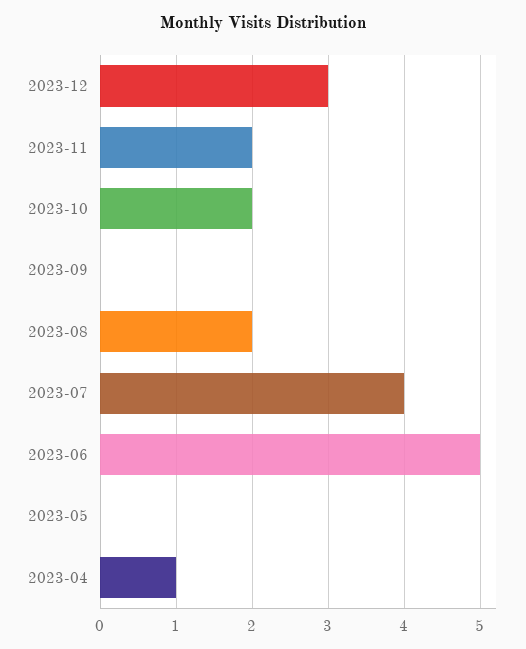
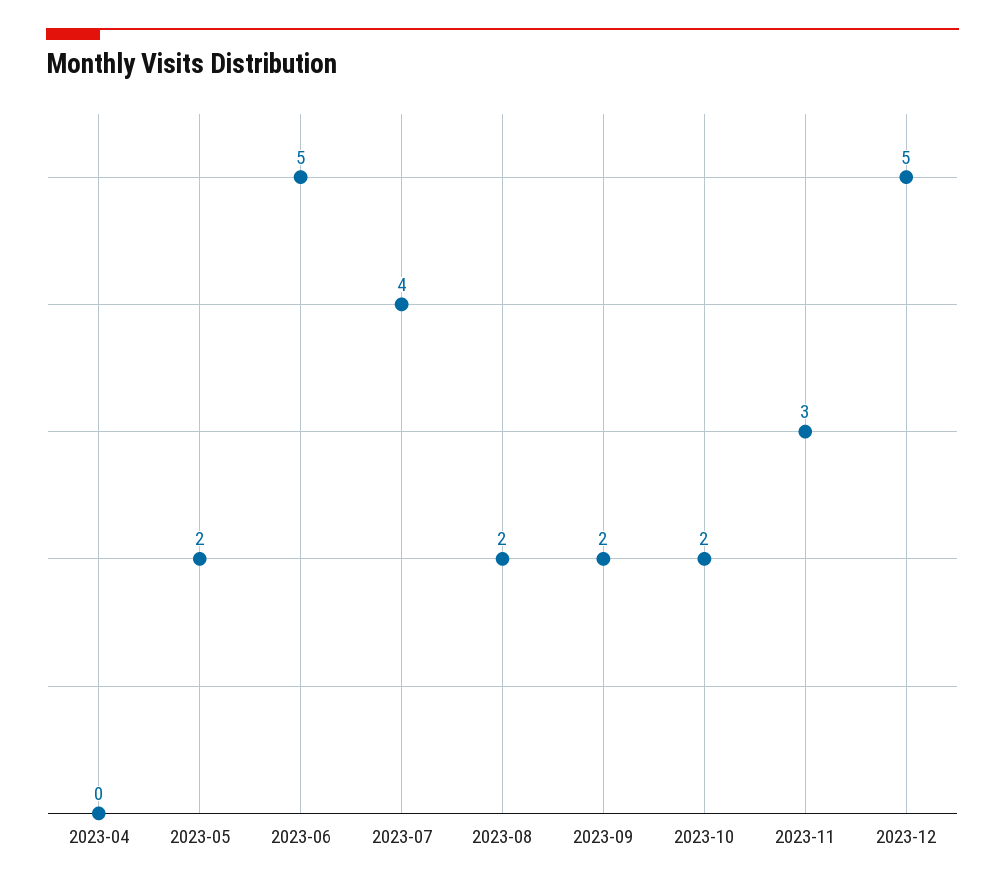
2023-12: 3 -> 5
2023-11: 2 -> 3
2023-09: 0 -> 2
2023-05: 0 -> 2
2023-04: 1 -> 0

